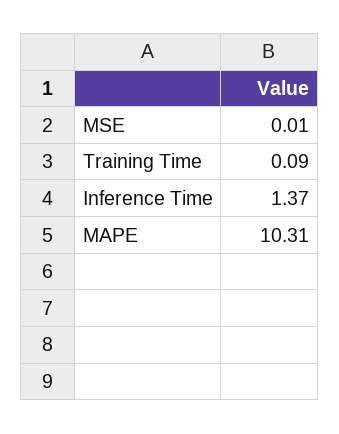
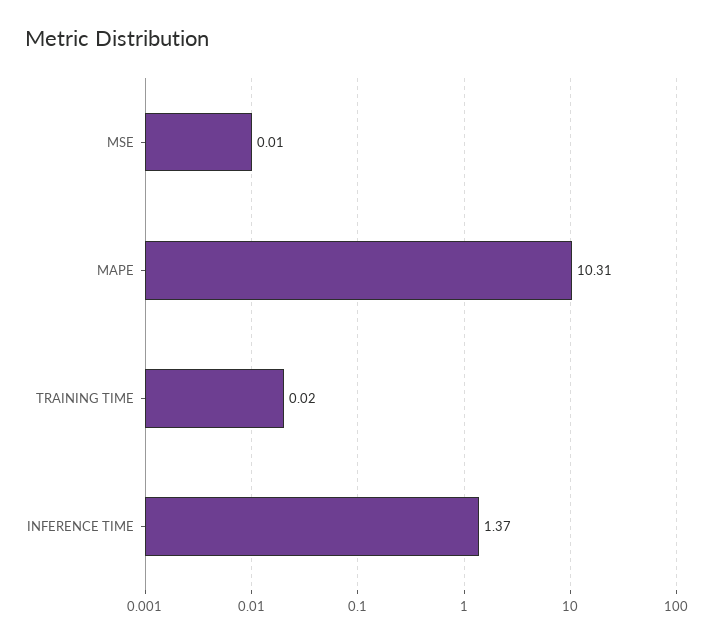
Training Time: 0.09 -> 0.02

